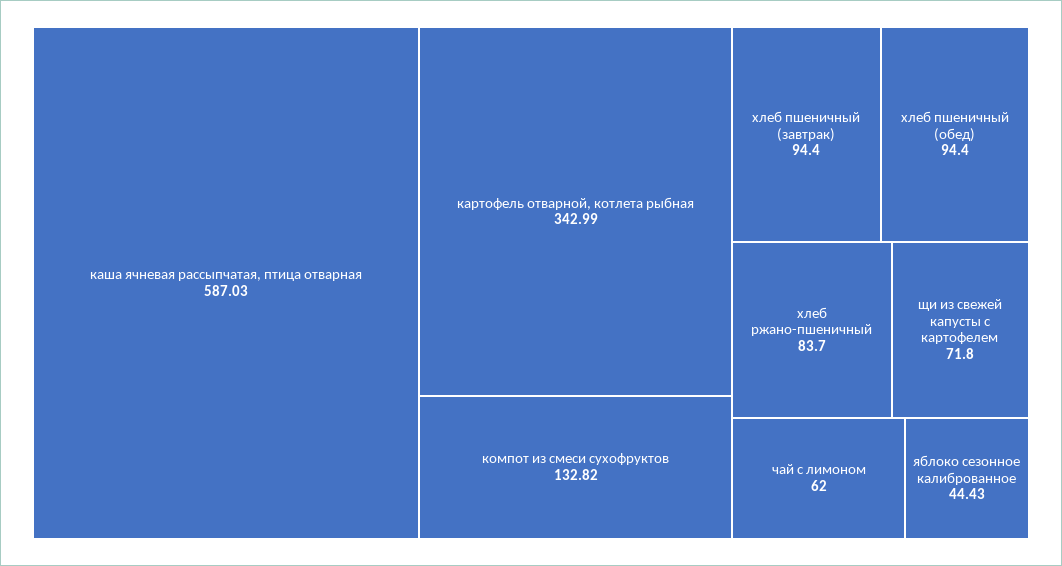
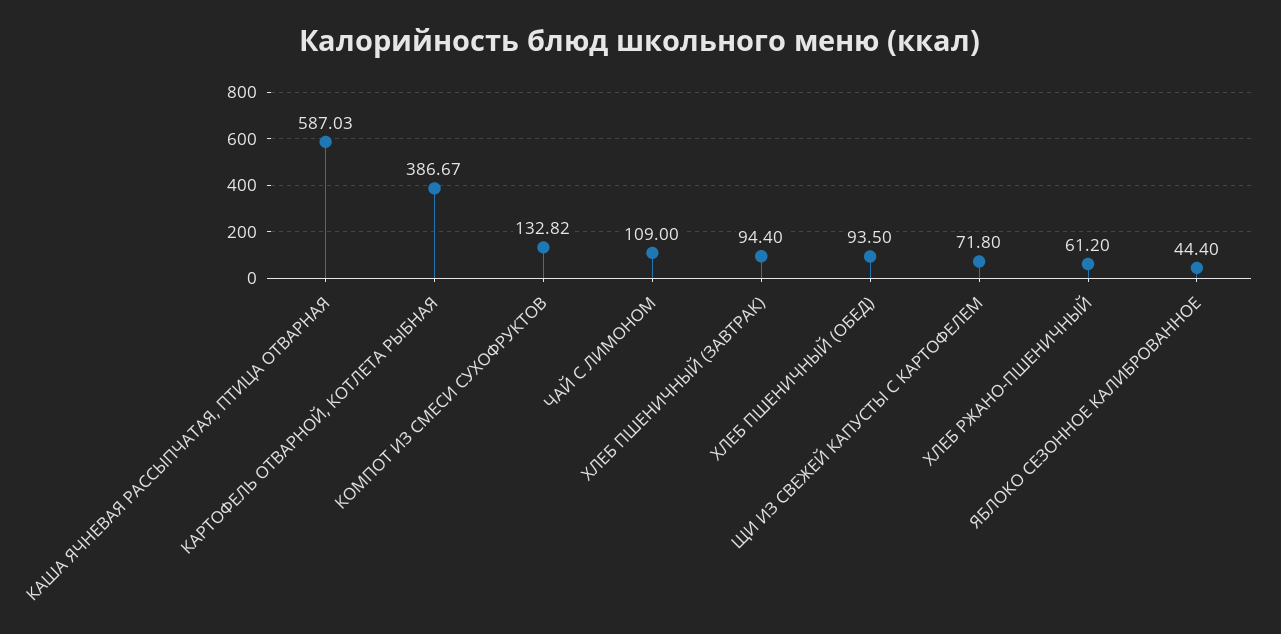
картофель отварной, котлета рыбная: 342.99 -> 386.67
хлеб пшеничный (обед): 94.4 -> 93.5
хлеб ржано-пшеничный: 83.7 -> 61.2
чай с лимоном: 62 -> 109
яблоко сезонное калиброванное: 44.43 -> 44.4

